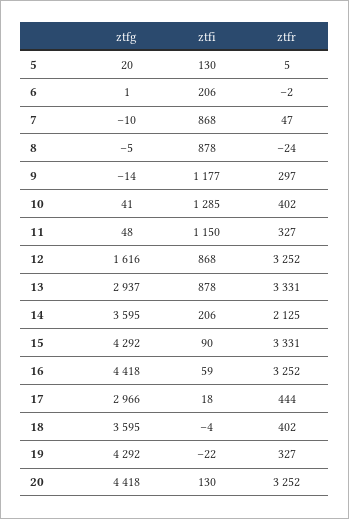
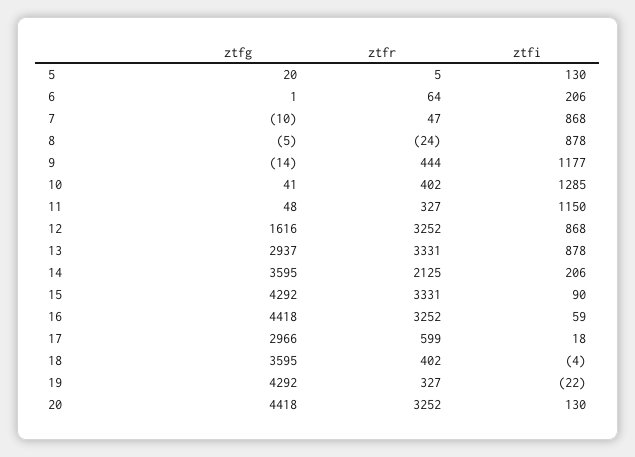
ztfr, 6: -2 -> 64
ztfr, 9: 297 -> 444
ztfr, 17: 444 -> 599

